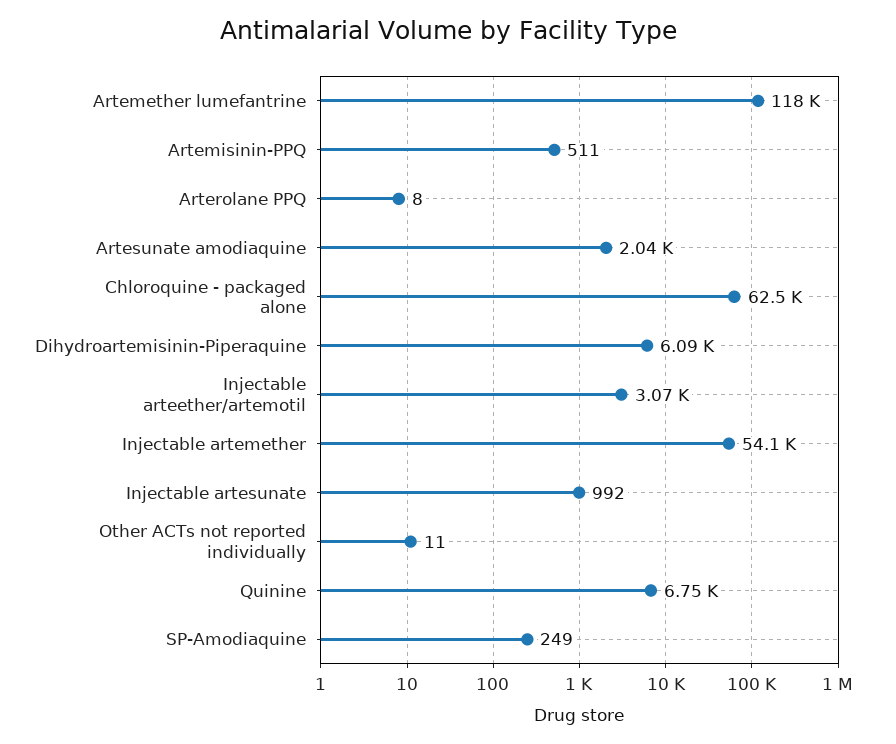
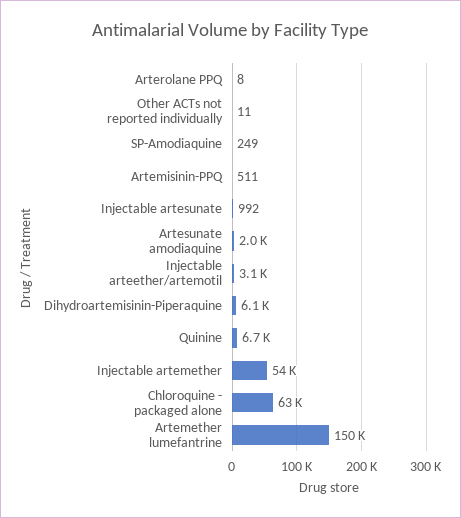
Artemether lumefantrine: 118000 -> 150000

